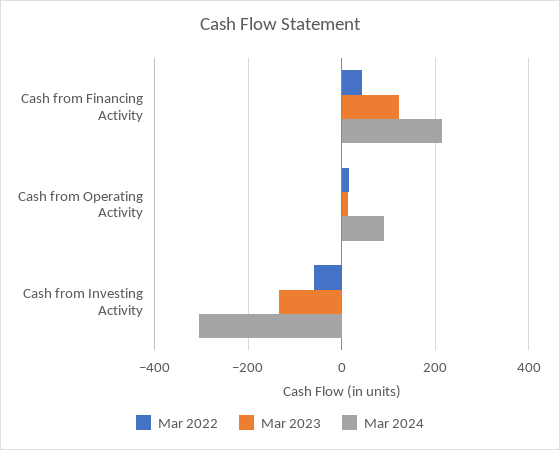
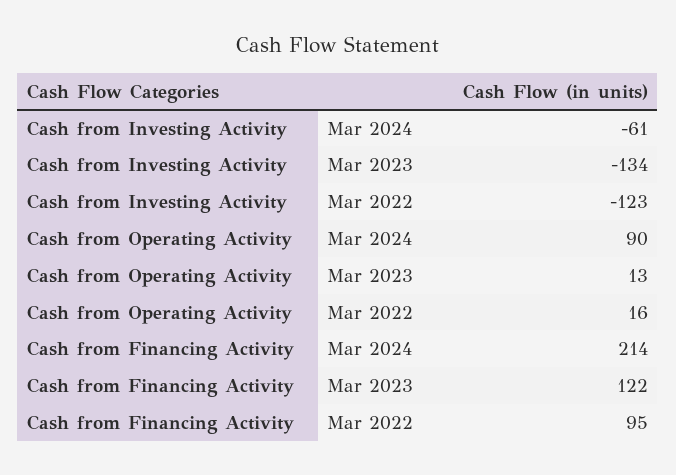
Mar 2022, Cash from Financing Activity: 40 -> 95
Mar 2022, Cash from Investing Activity: -60 -> -123
Mar 2024, Cash from Investing Activity: -300 -> -61

